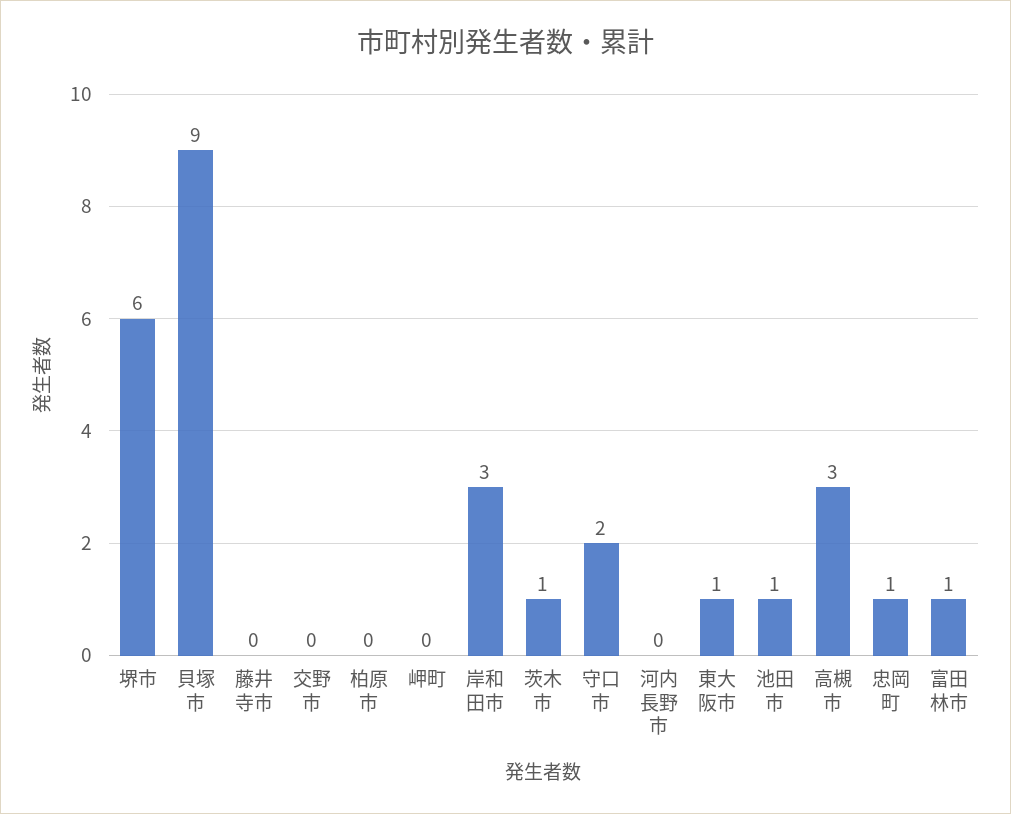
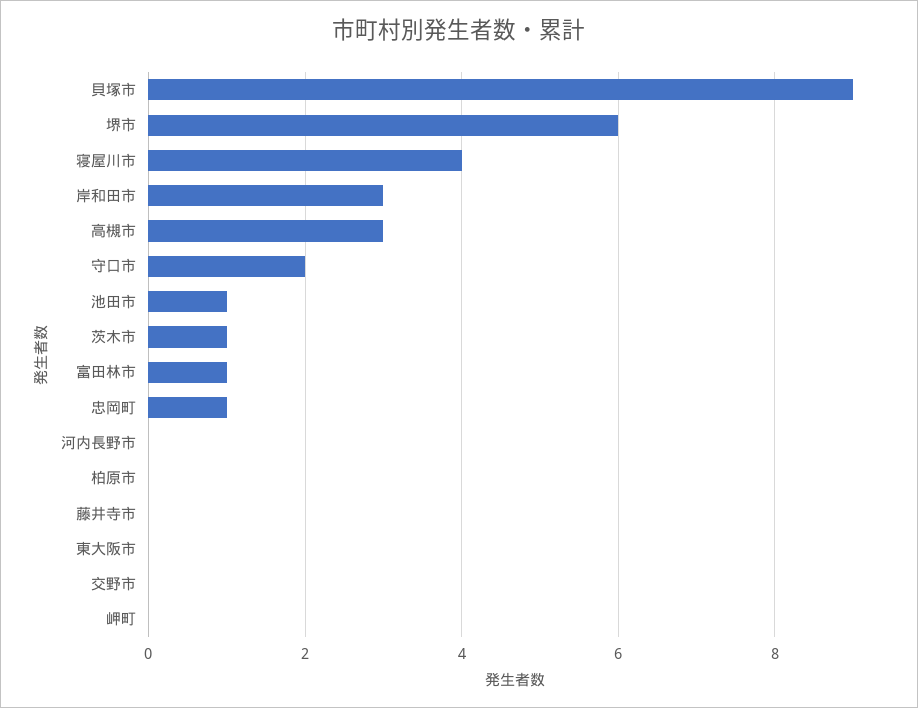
東大阪市: 1 -> 0
寝屋川市: none -> 4

